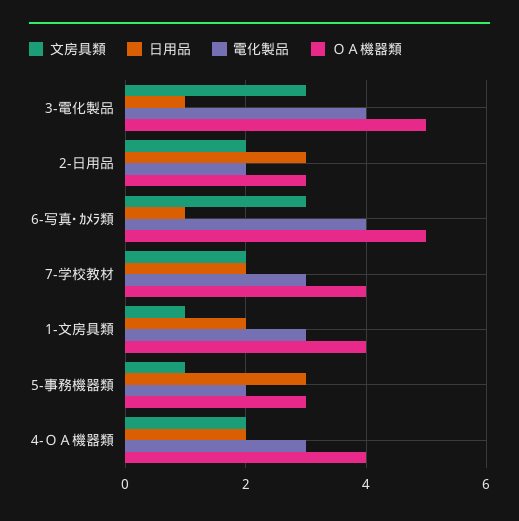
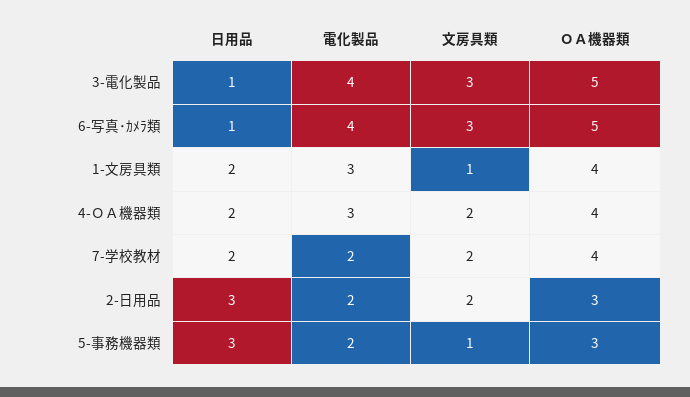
電化製品, 7-学校教材: 3 -> 2

